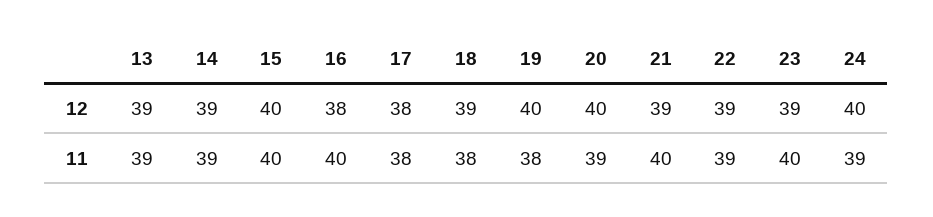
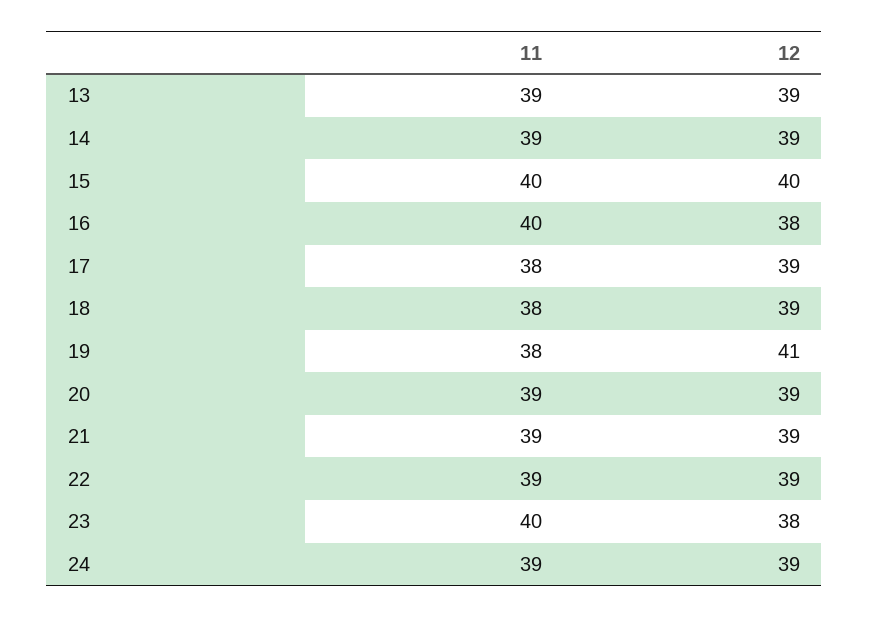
17, 12: 38 -> 39
19, 12: 40 -> 41
20, 12: 40 -> 39
23, 12: 39 -> 38
24, 12: 40 -> 39
21, 11: 40 -> 39

